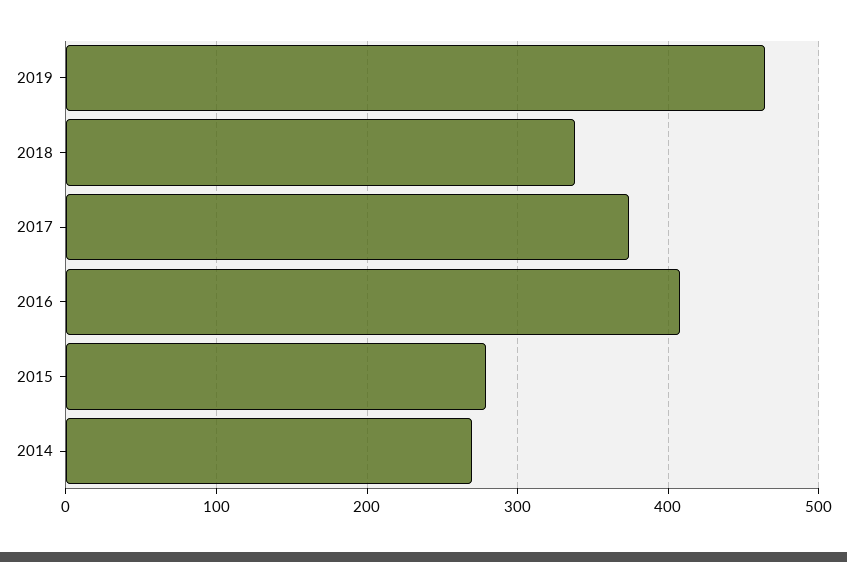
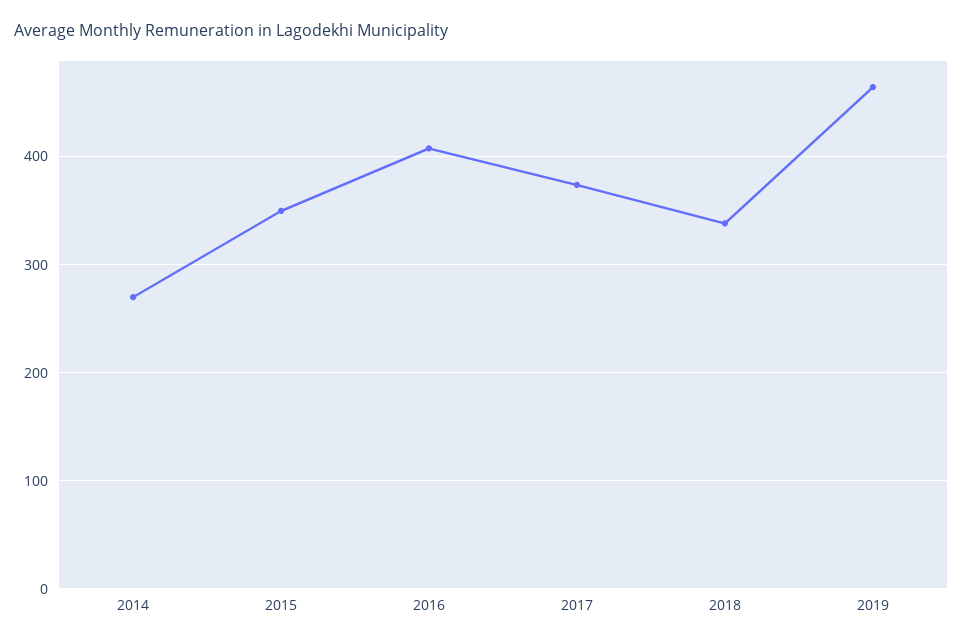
2015: 280 -> 350

